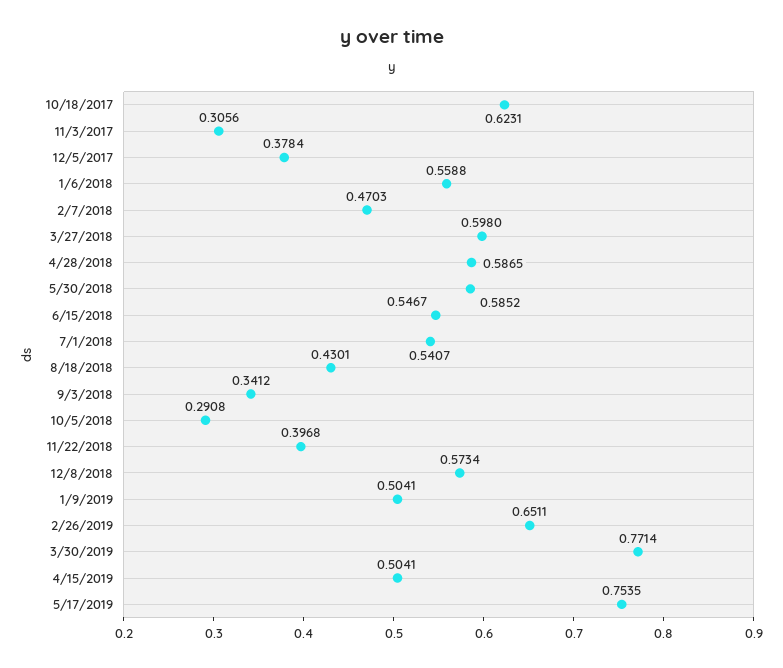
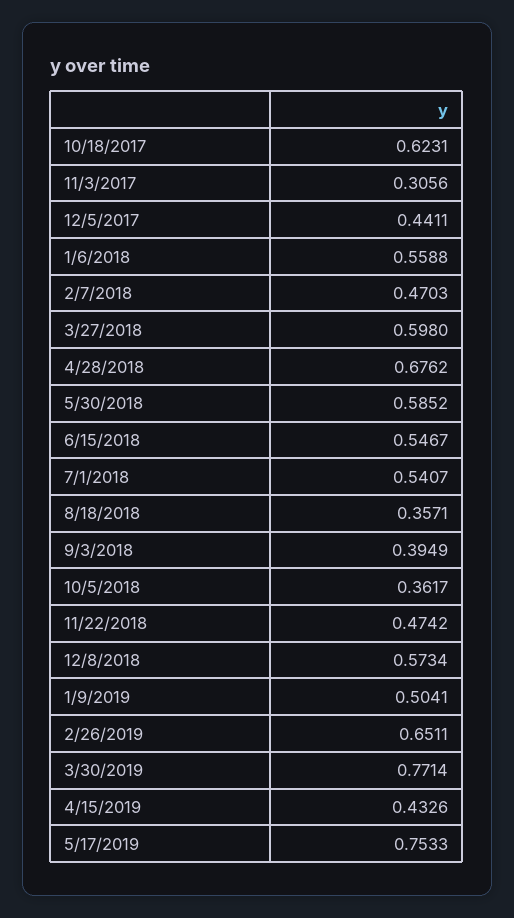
12/5/2017: 0.3784 -> 0.4411
4/28/2018: 0.5865 -> 0.6762
8/18/2018: 0.4301 -> 0.3571
9/3/2018: 0.3412 -> 0.3949
10/5/2018: 0.2908 -> 0.3617
11/22/2018: 0.3968 -> 0.4742
4/15/2019: 0.5041 -> 0.4326
5/17/2019: 0.7535 -> 0.7533

